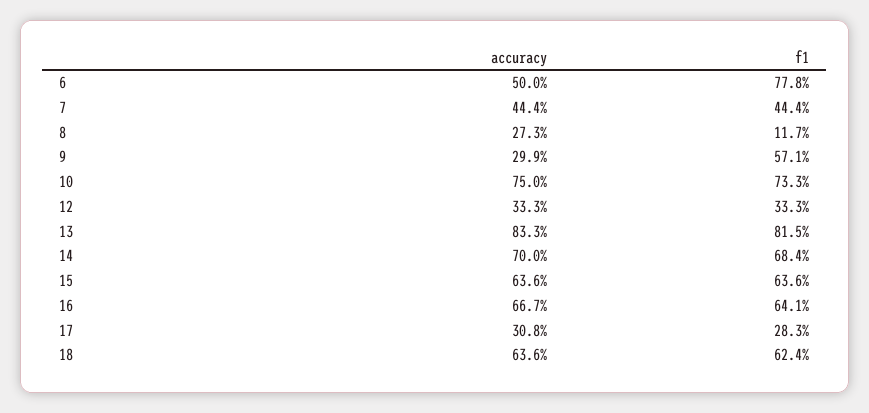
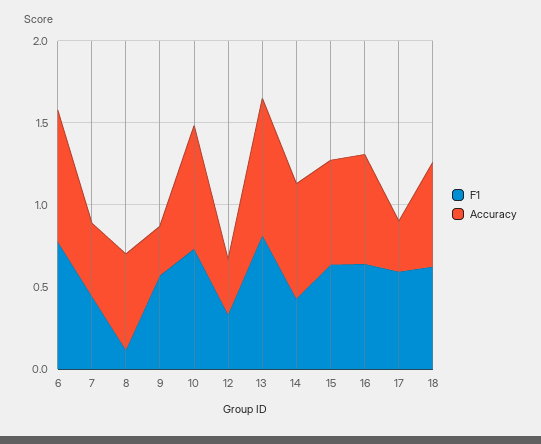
accuracy, 6: 0.5 -> 0.8
accuracy, 8: 0.273 -> 0.6
f1, 14: 0.684 -> 0.4
f1, 17: 0.283 -> 0.6

